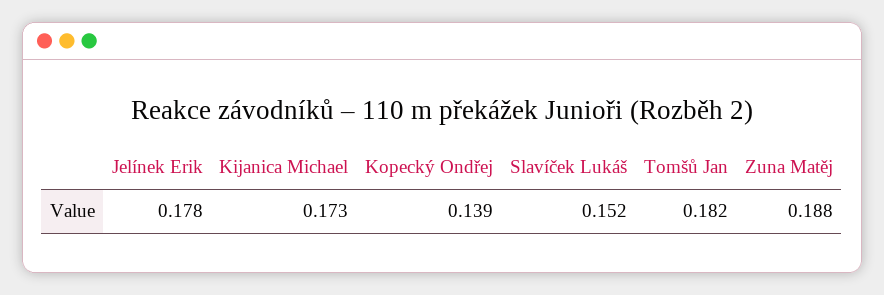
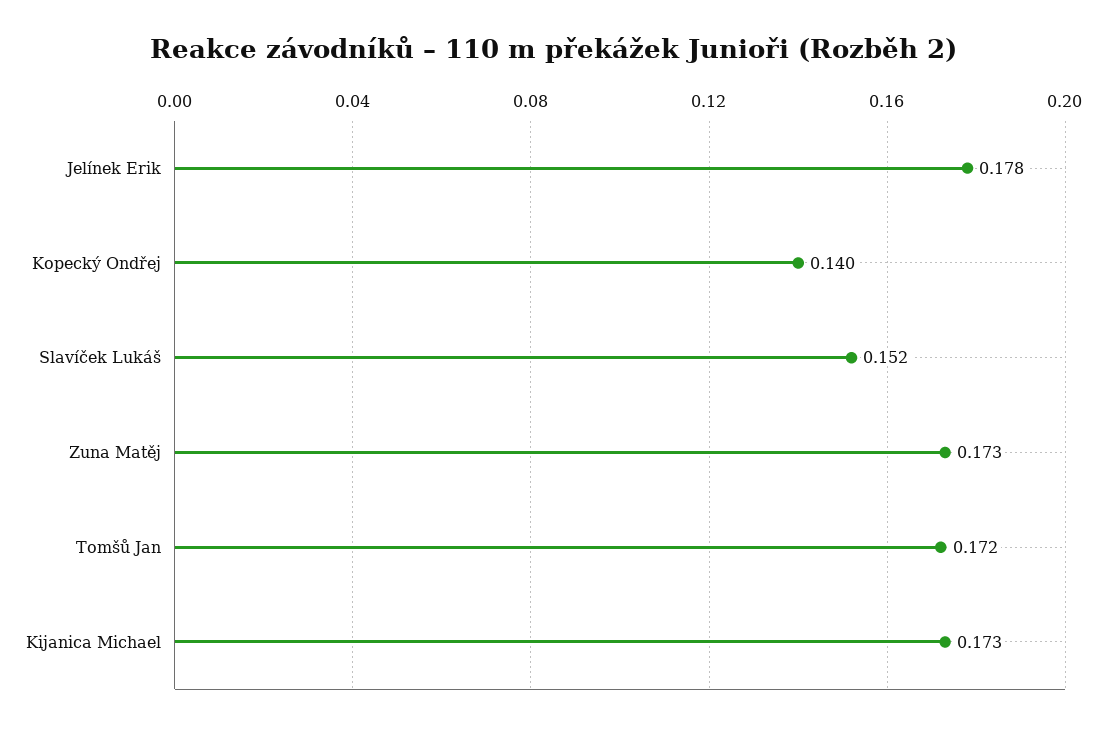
Kopecký Ondřej: 0.139 -> 0.14
Tomšů Jan: 0.182 -> 0.172
Zuna Matěj: 0.188 -> 0.173

